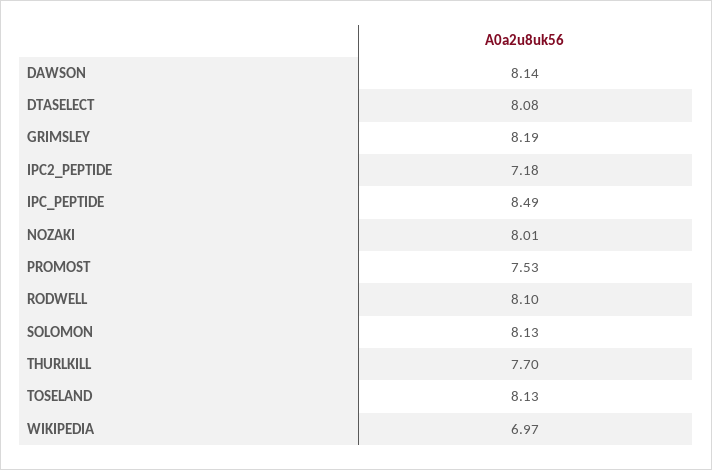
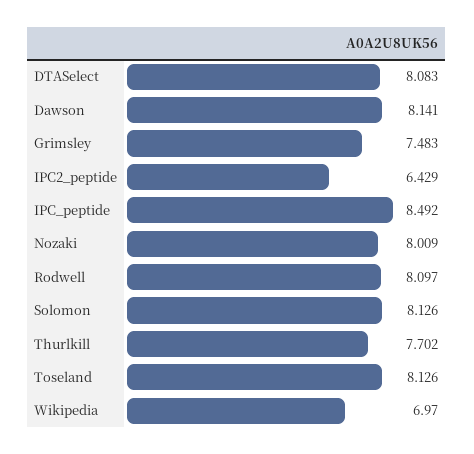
GRIMSLEY: 8.19 -> 7.483
IPC2_PEPTIDE: 7.18 -> 6.429
PROMOST: 7.53 -> none

